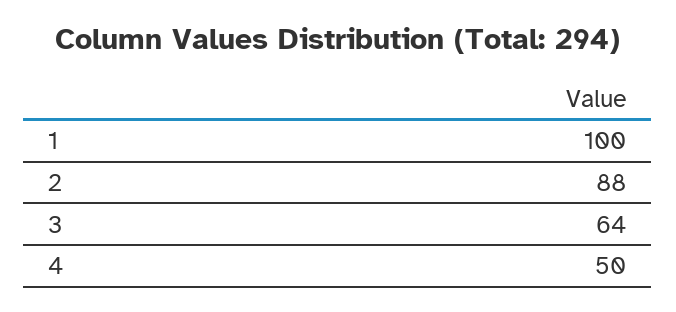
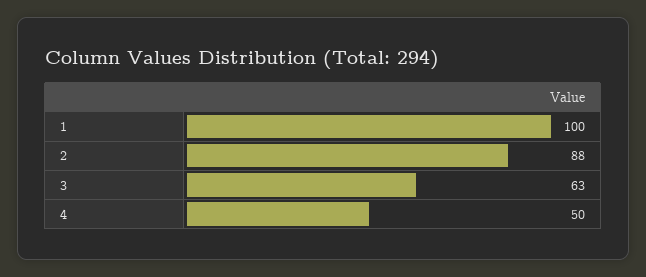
3: 64 -> 63

